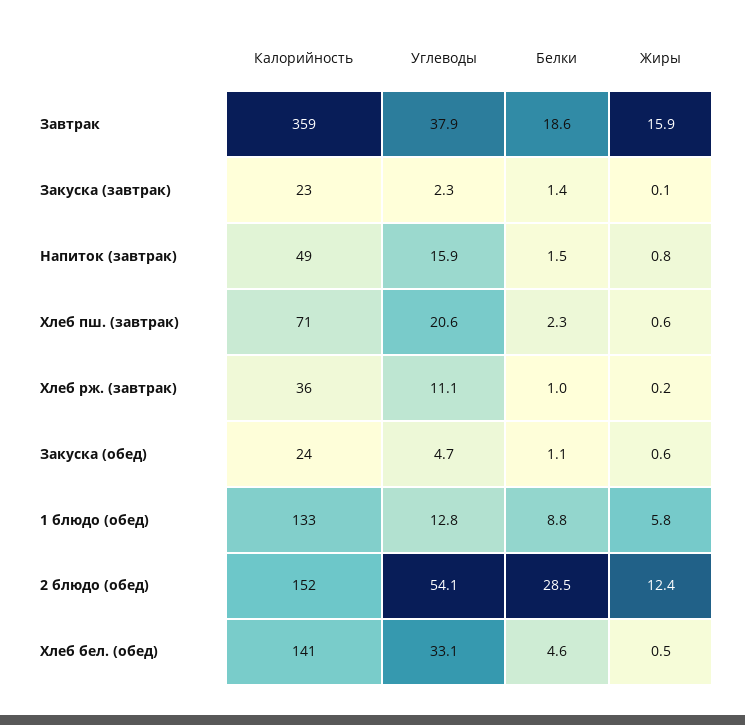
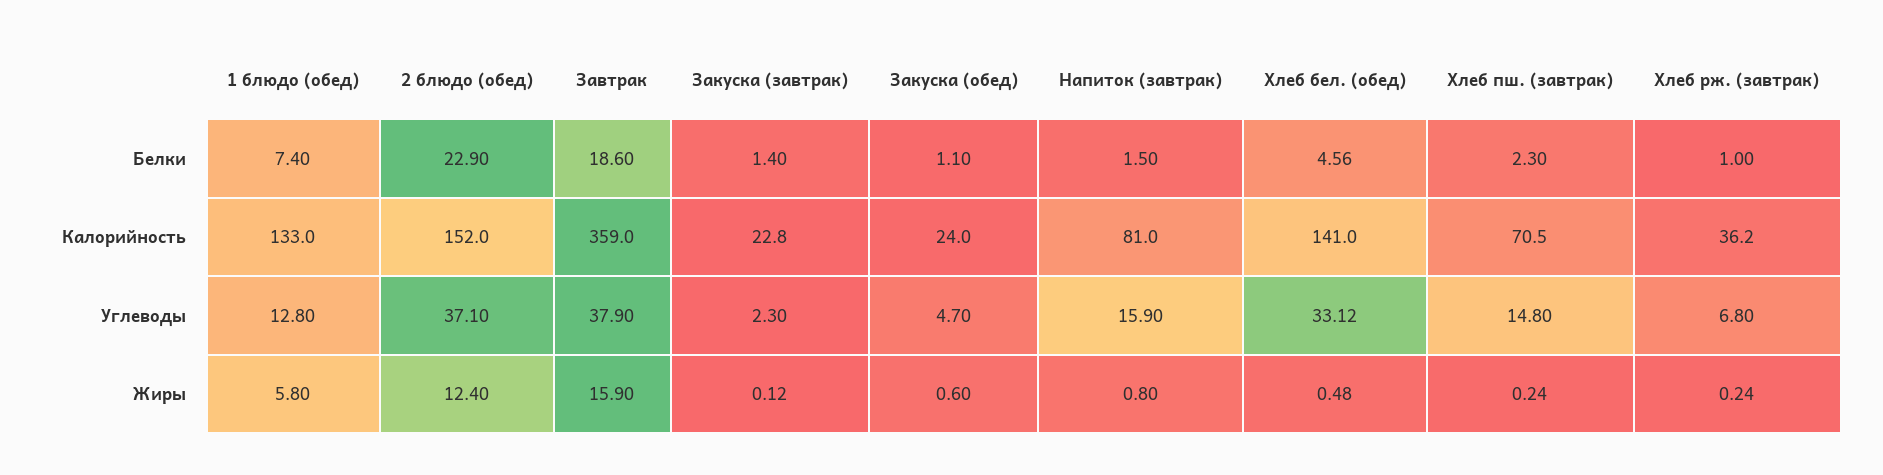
Калорийность, Напиток (завтрак): 49 -> 81
Углеводы, Хлеб пш. (завтрак): 20.6 -> 14.8
Жиры, Хлеб пш. (завтрак): 0.6 -> 0.24
Углеводы, Хлеб рж. (завтрак): 11.1 -> 6.8
Белки, 1 блюдо (обед): 8.8 -> 7.4
Углеводы, 2 блюдо (обед): 54.1 -> 37.1
Белки, 2 блюдо (обед): 28.5 -> 22.9

